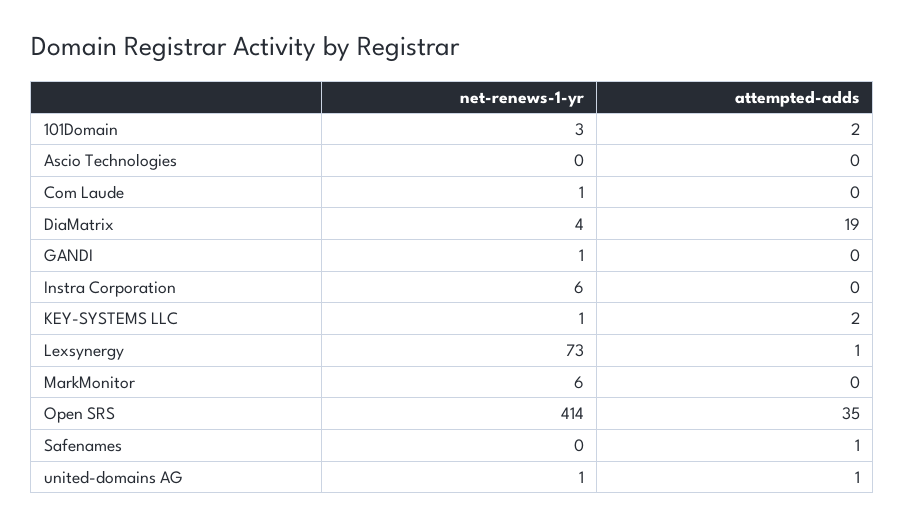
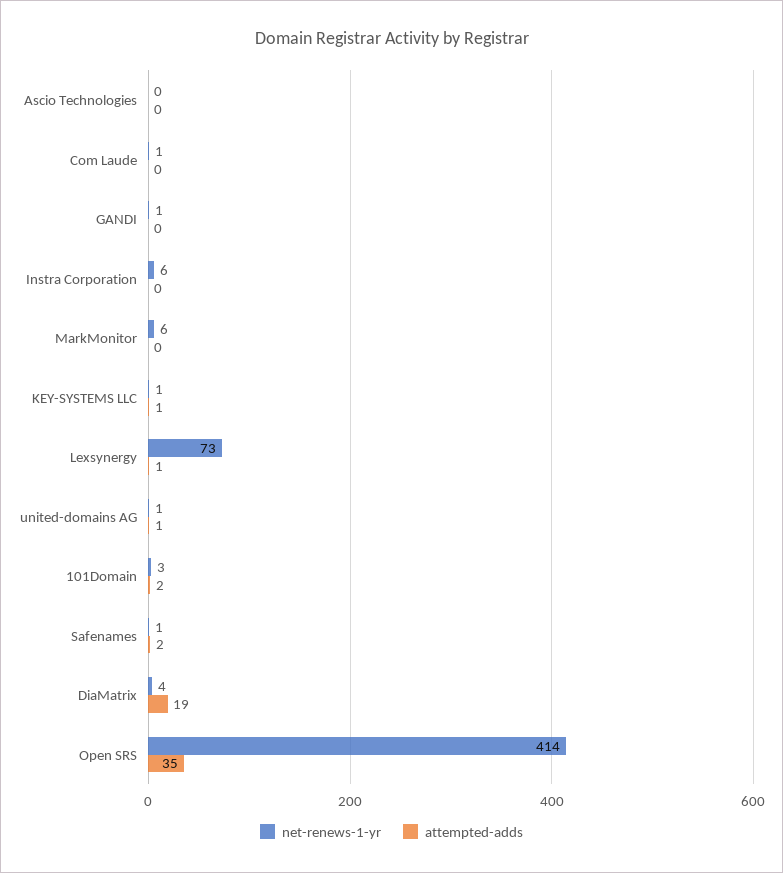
attempted-adds, KEY-SYSTEMS LLC: 2 -> 1
net-renews-1-yr, Safenames: 0 -> 1
attempted-adds, Safenames: 1 -> 2

